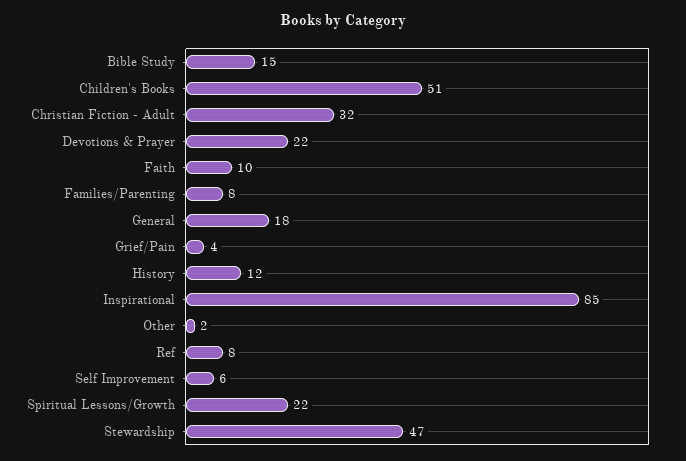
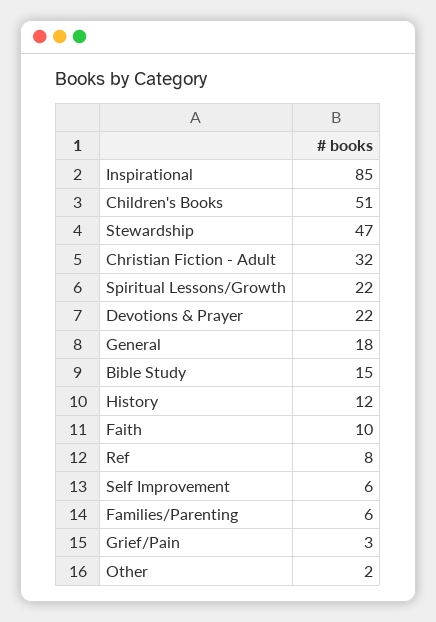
Families/Parenting: 8 -> 6
Grief/Pain: 4 -> 3

